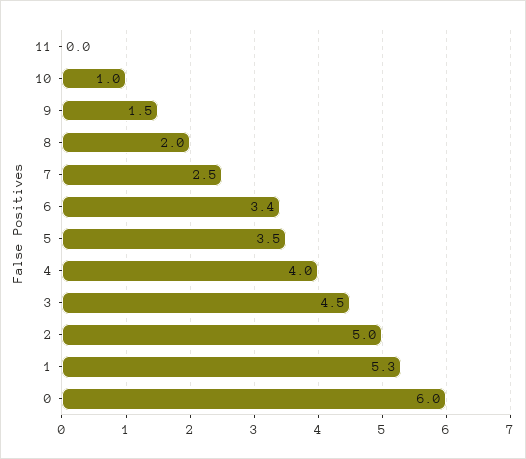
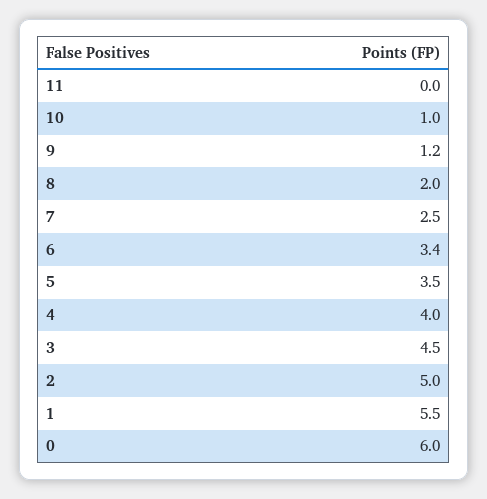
9: 1.5 -> 1.2
1: 5.3 -> 5.5

